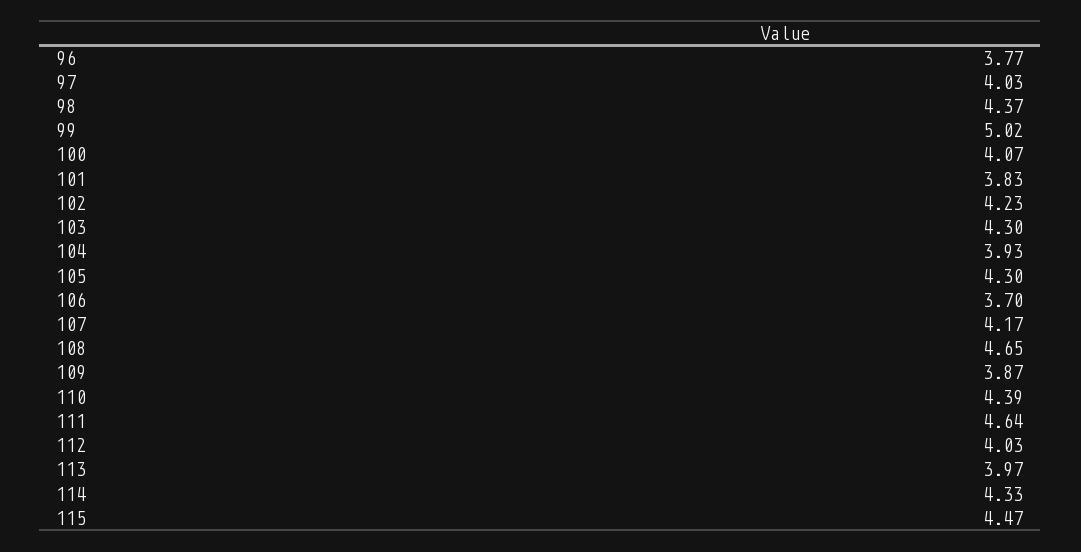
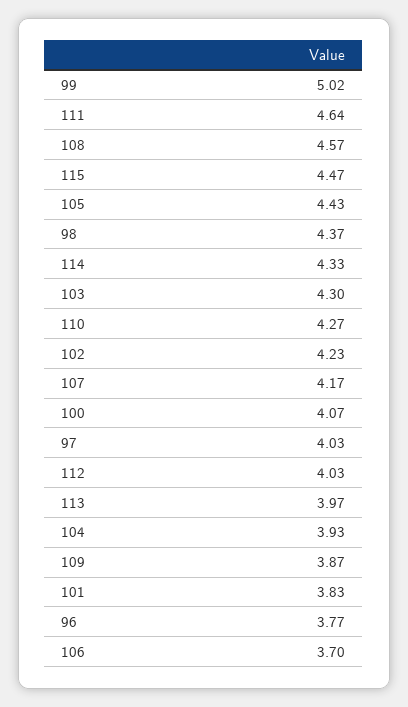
105: 4.3 -> 4.43
108: 4.65 -> 4.57
110: 4.39 -> 4.27

